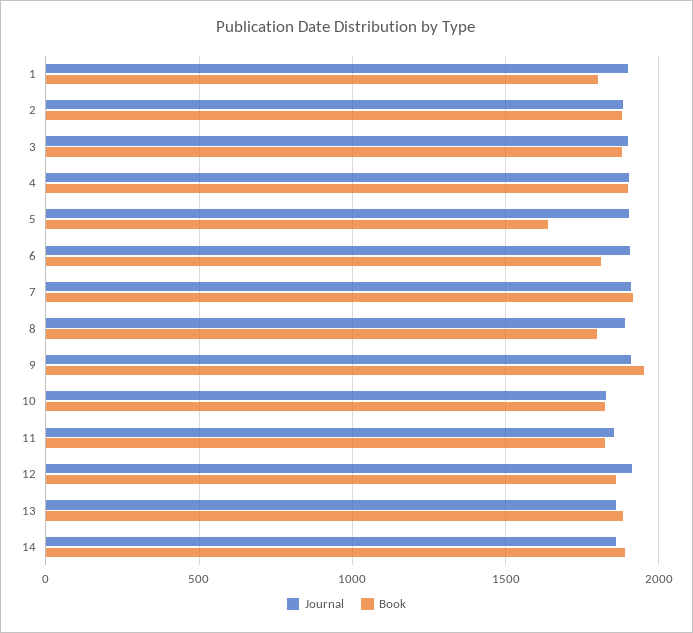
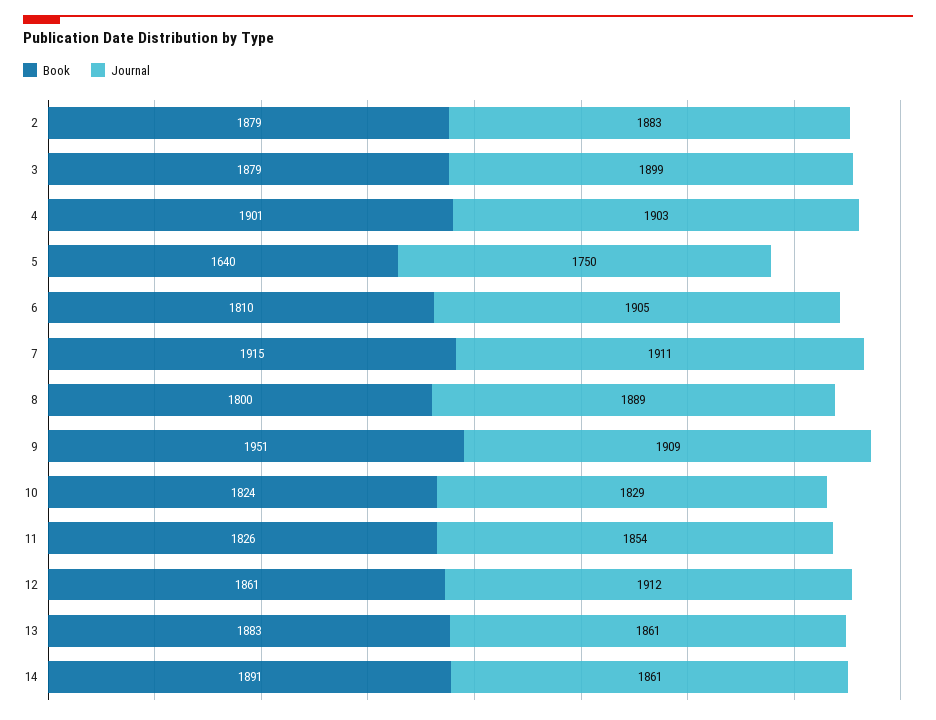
Journal, 1: 1900 -> none
Book, 1: 1800 -> none
Journal, 5: 1900 -> 1750

